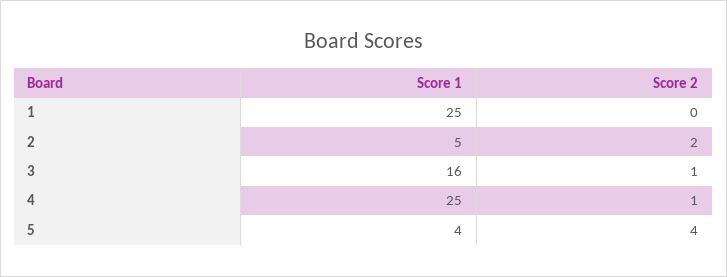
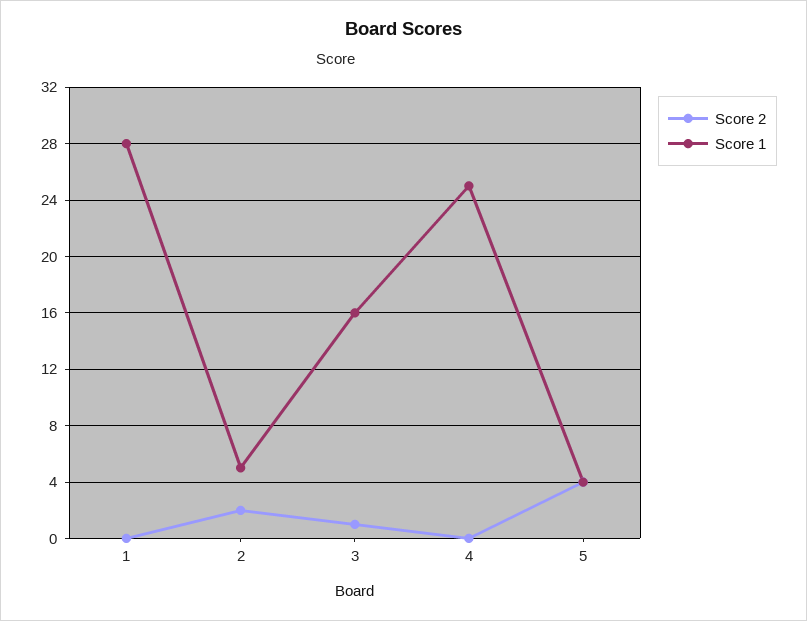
Score 1, 1: 25 -> 28
Score 2, 4: 1 -> 0

